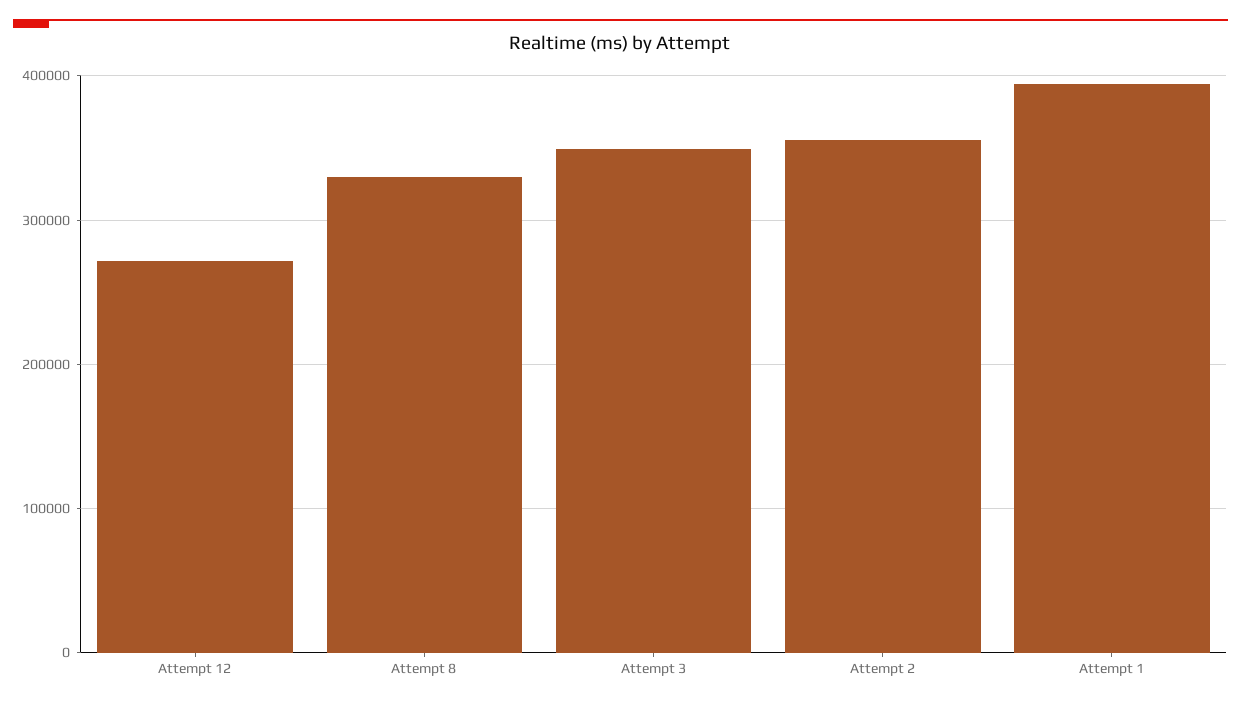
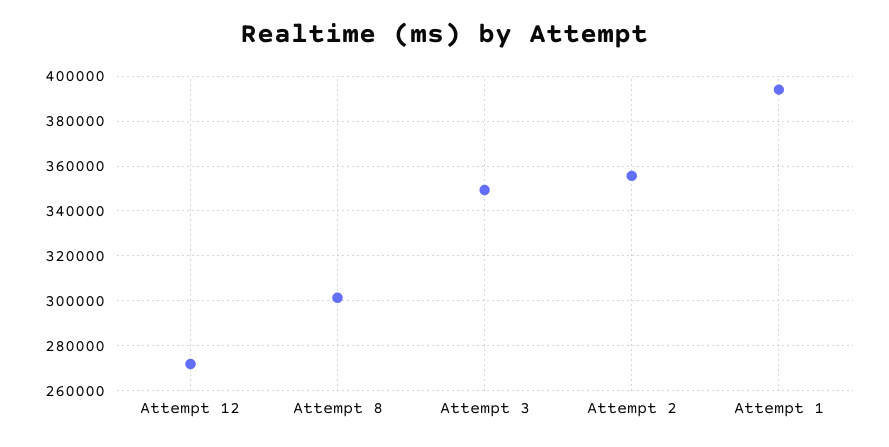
Attempt 8: 330000 -> 300000

